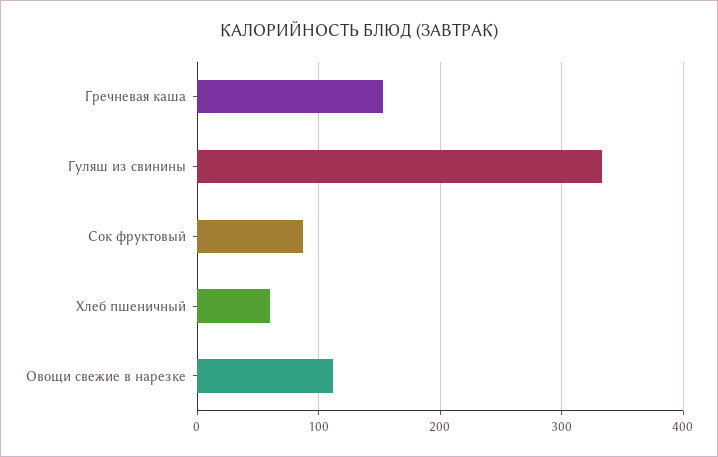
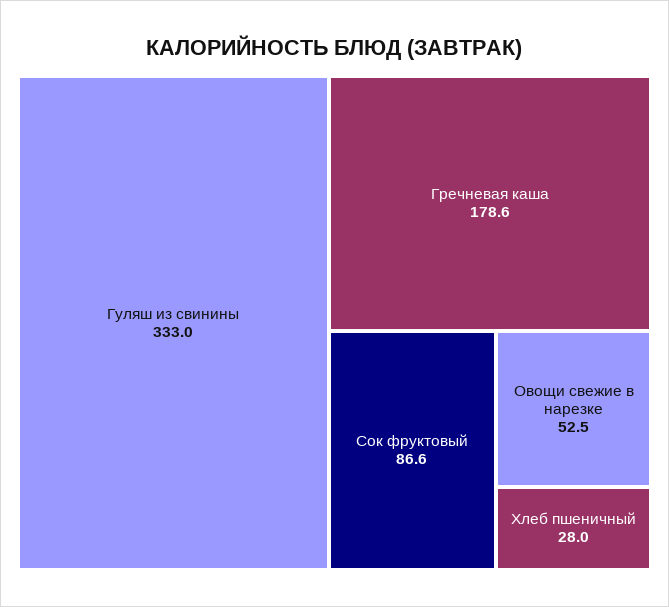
Гречневая каша: 150 -> 178.6
Хлеб пшеничный: 60 -> 28
Овощи свежие в нарезке: 110 -> 52.5

